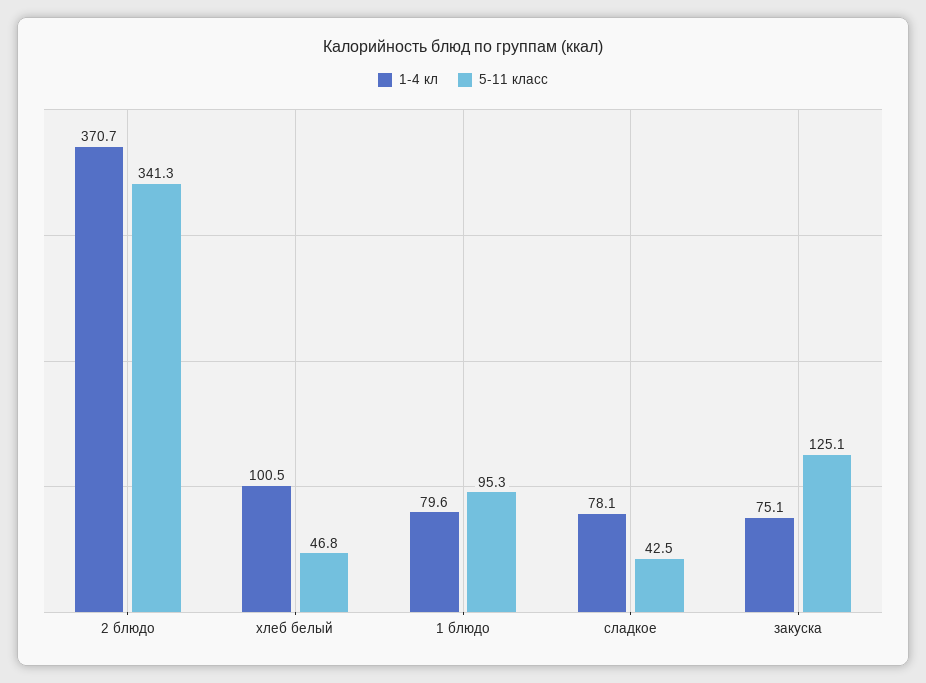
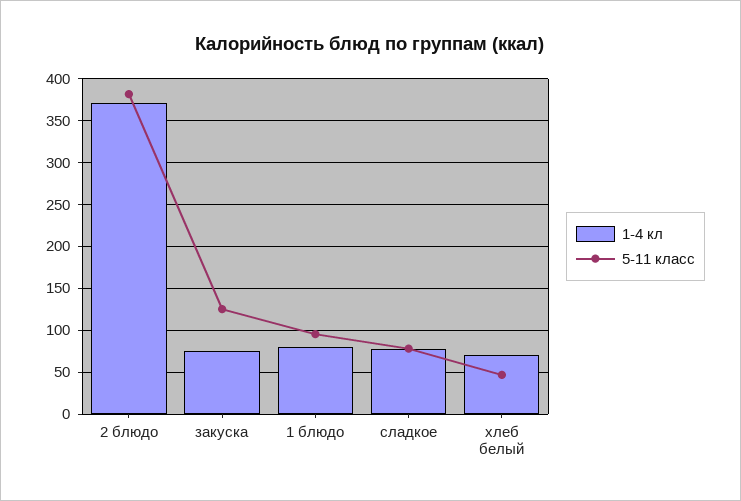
5-11 класс, 2 блюдо: 341.3 -> 380
1-4 кл, хлеб белый: 100.5 -> 70
5-11 класс, сладкое: 42.5 -> 80

